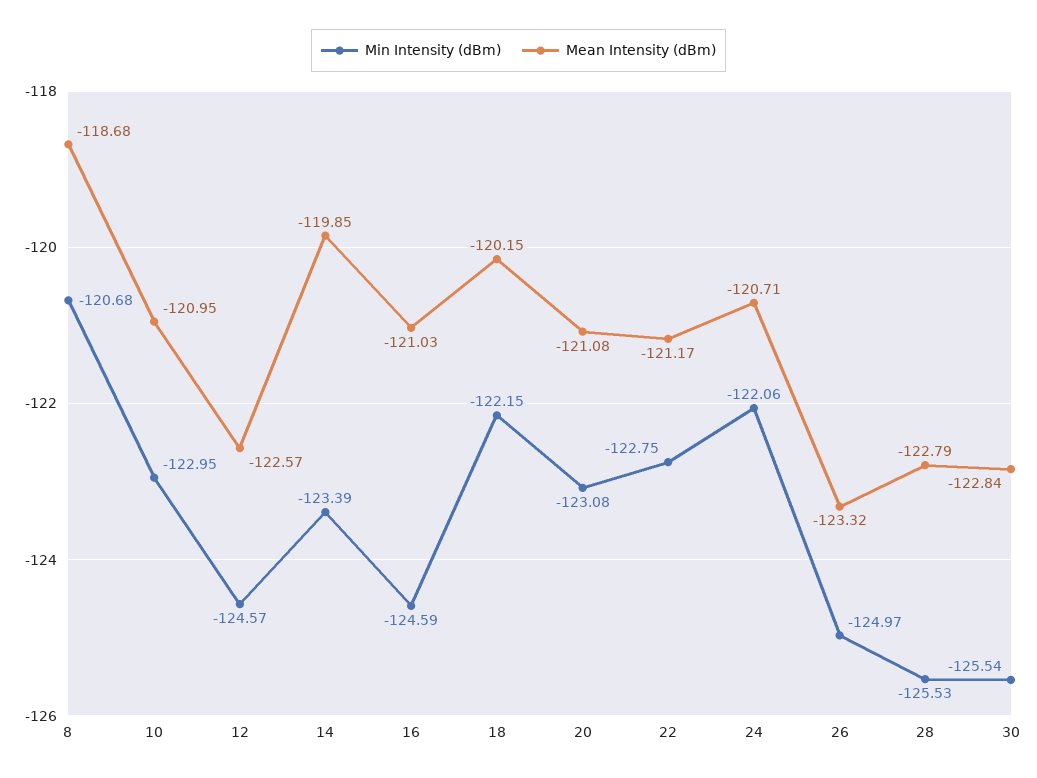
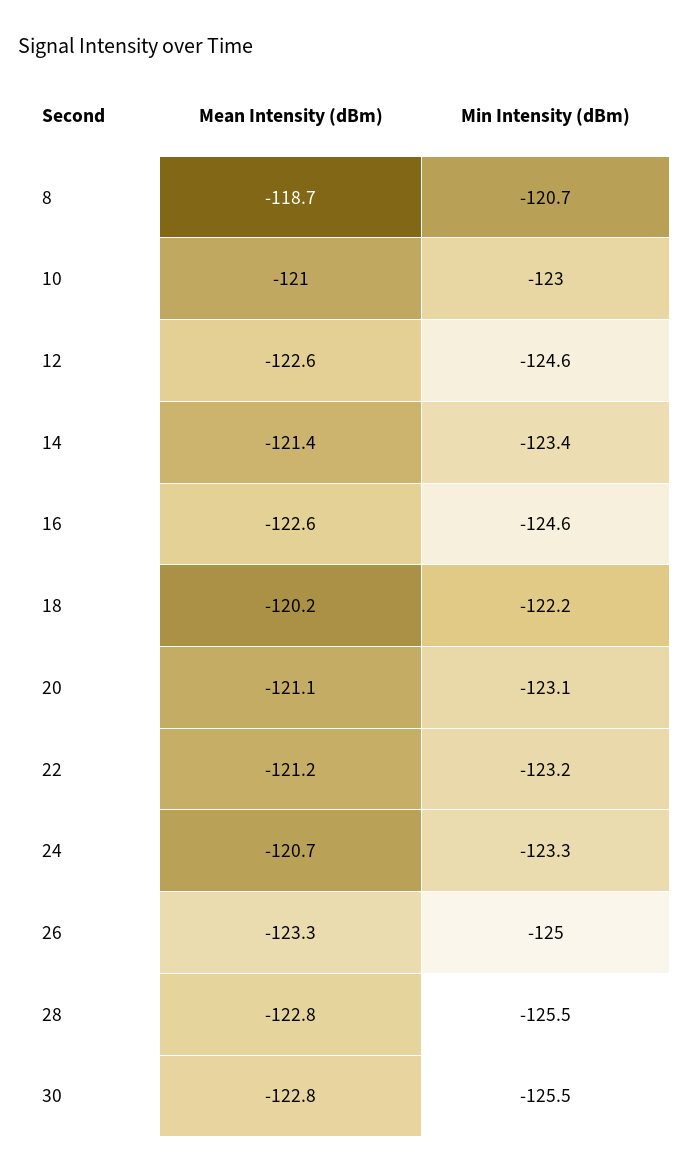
Mean Intensity (dBm), 14: -119.85 -> -121.4
Mean Intensity (dBm), 16: -121.03 -> -122.6
Min Intensity (dBm), 22: -122.75 -> -123.2
Min Intensity (dBm), 24: -122.06 -> -123.3

